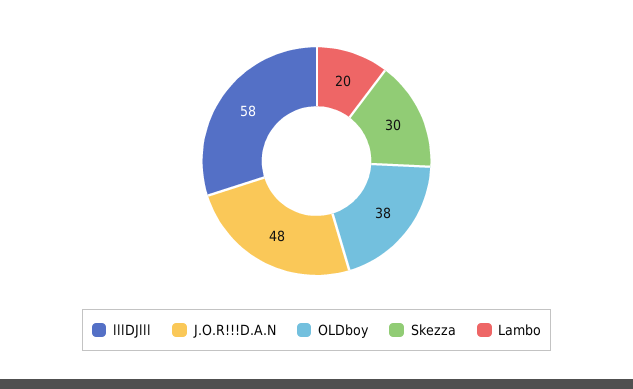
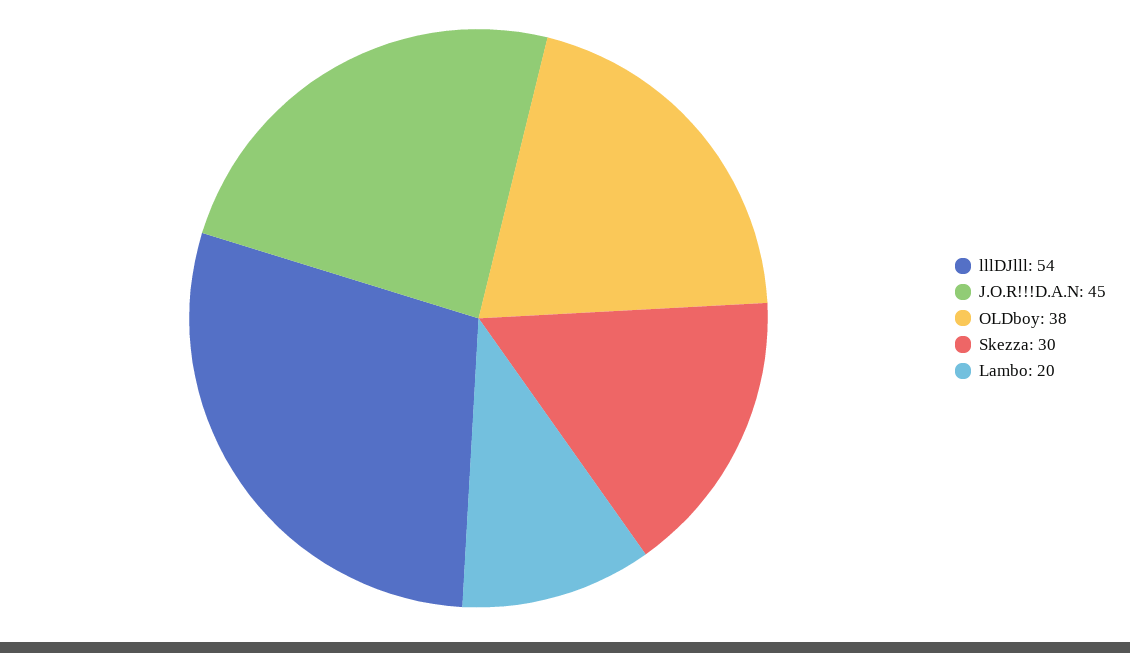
lllDJlll: 58 -> 54
J.O.R!!!D.A.N: 48 -> 45

